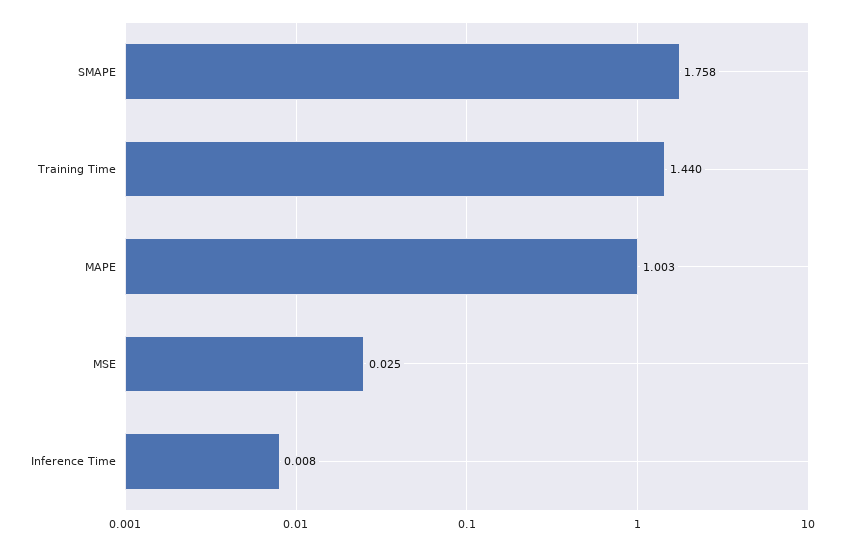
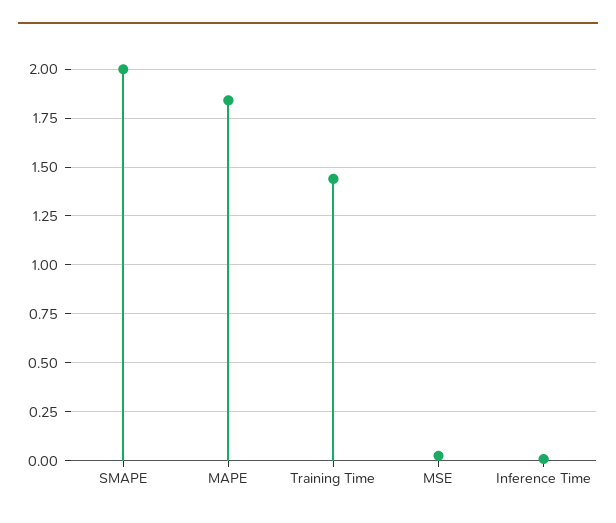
SMAPE: 1.758 -> 2
MAPE: 1.003 -> 1.85

